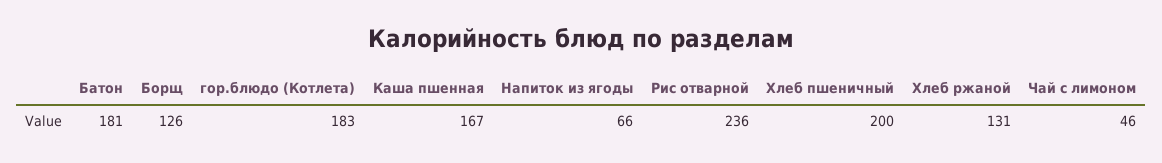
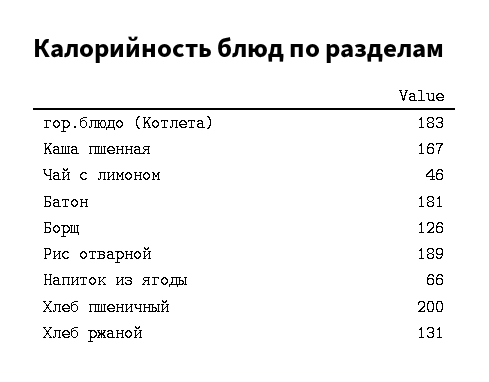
Рис отварной: 236 -> 189

